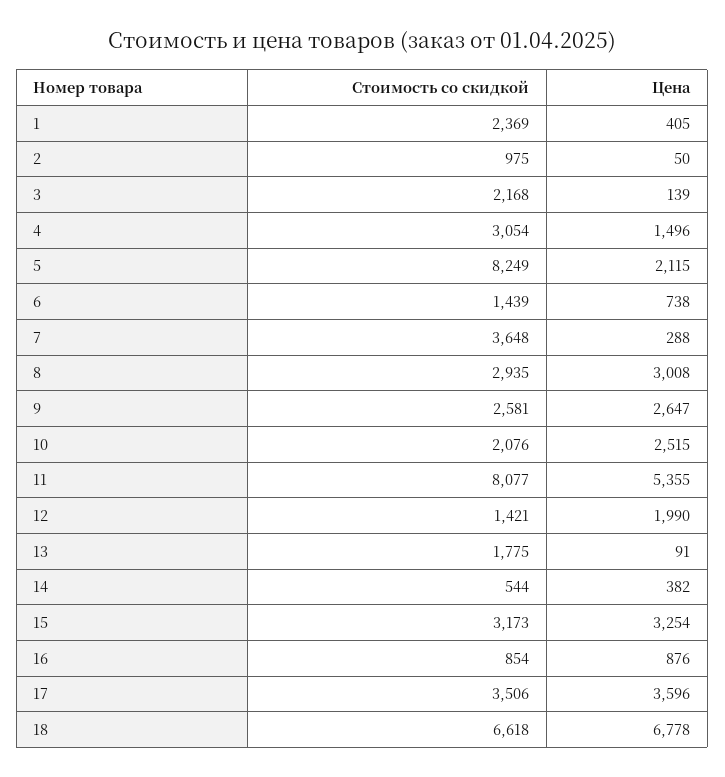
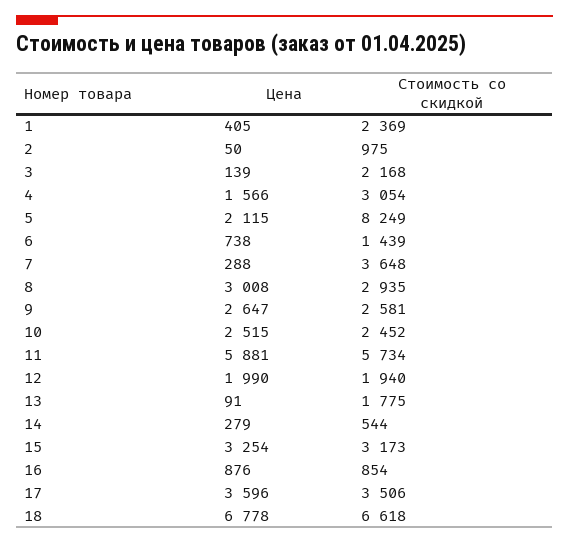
Цена, 4: 1496 -> 1566
Стоимость со скидкой, 10: 2076 -> 2452
Стоимость со скидкой, 11: 8077 -> 5734
Цена, 11: 5355 -> 5881
Стоимость со скидкой, 12: 1421 -> 1940
Цена, 14: 382 -> 279

